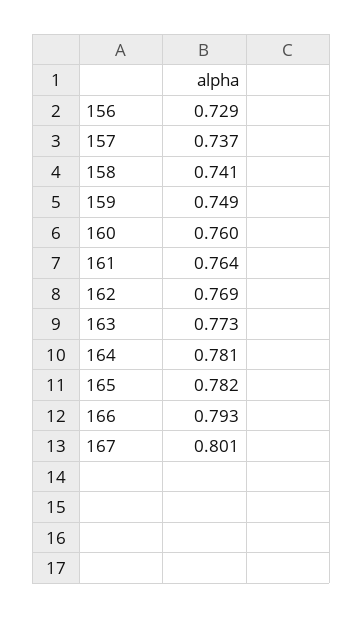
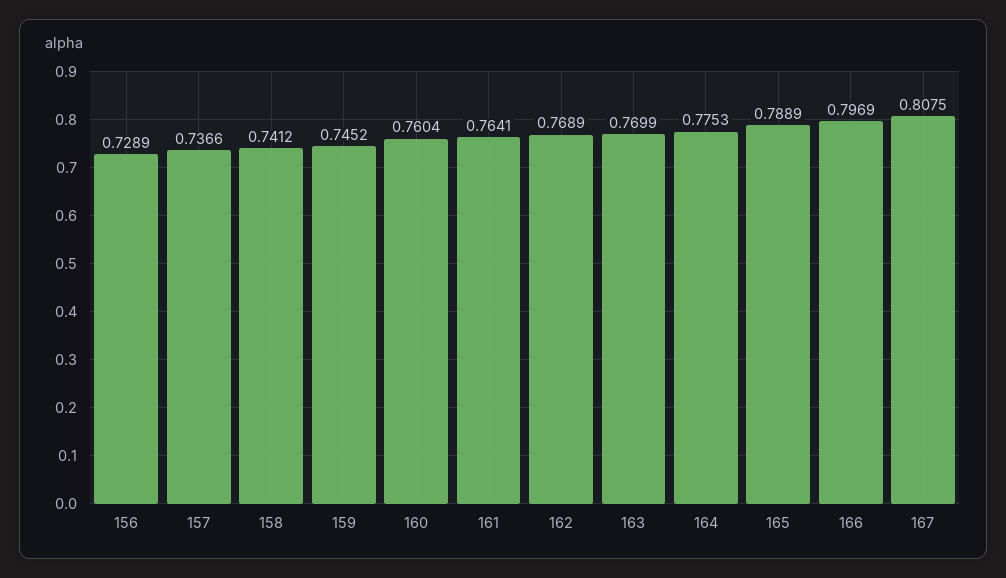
159: 0.749 -> 0.7452
163: 0.773 -> 0.7699
164: 0.781 -> 0.7753
165: 0.782 -> 0.7889
166: 0.793 -> 0.7969
167: 0.801 -> 0.8075

